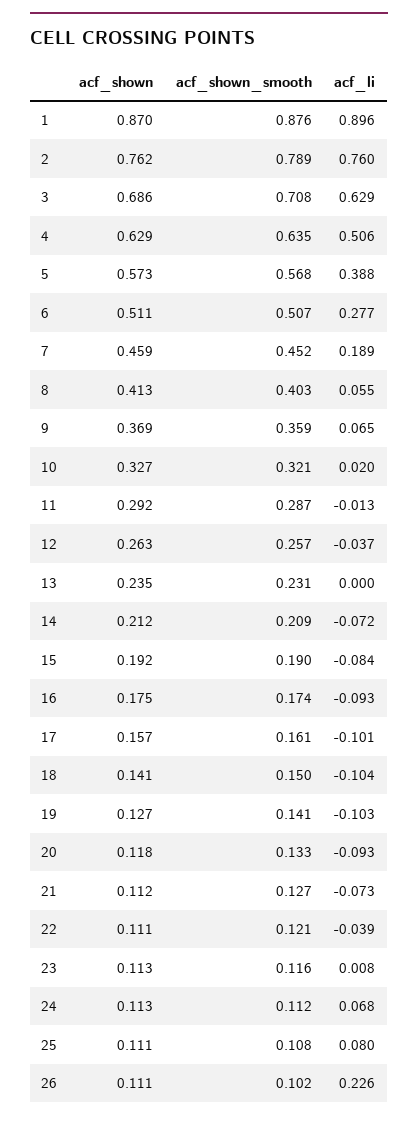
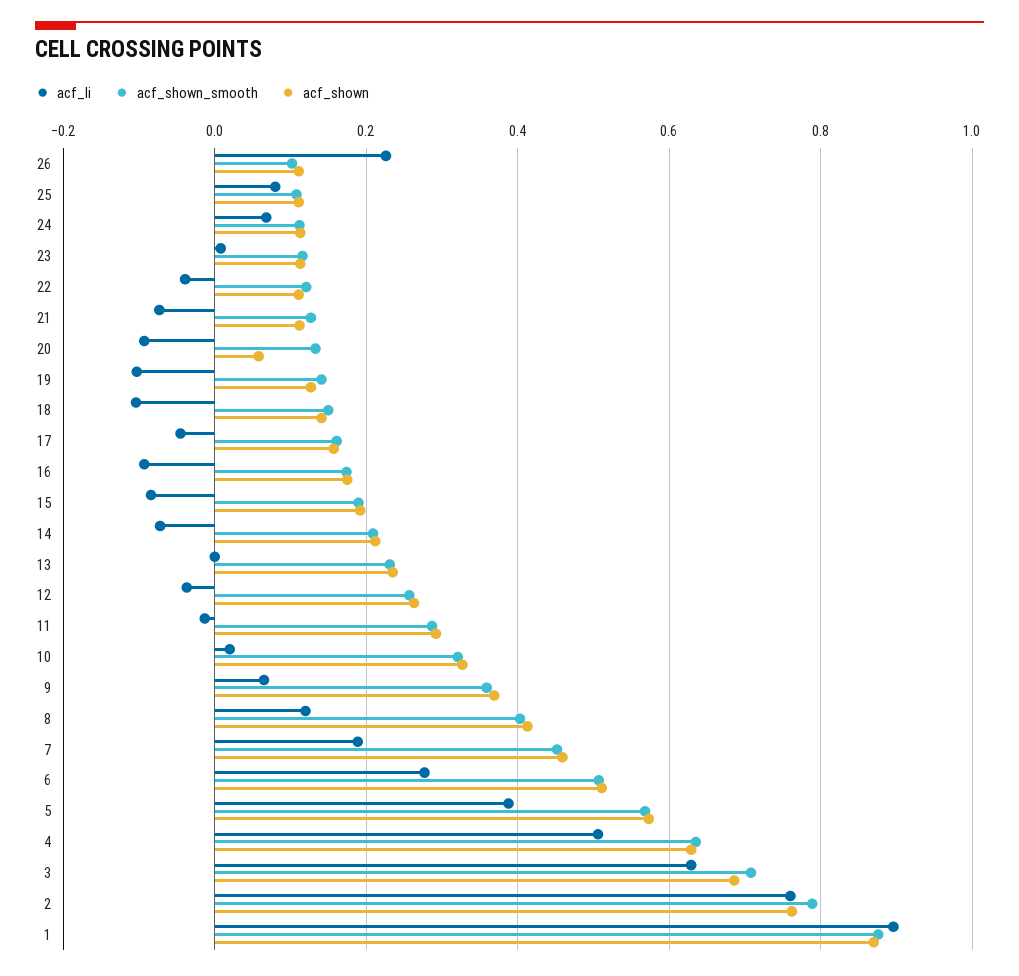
acf_li, 8: 0.055 -> 0.12
acf_li, 17: -0.101 -> -0.04
acf_shown, 20: 0.118 -> 0.06

